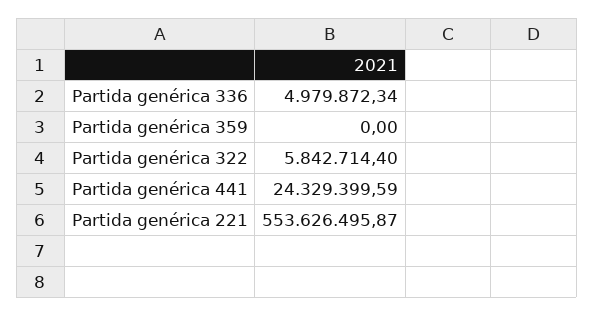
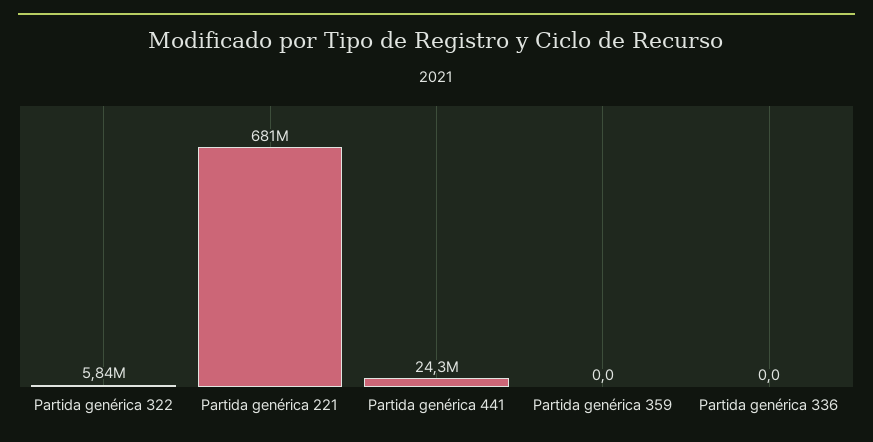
Partida genérica 336: 4979872.34 -> 0
Partida genérica 221: 553626495.87 -> 681000000

